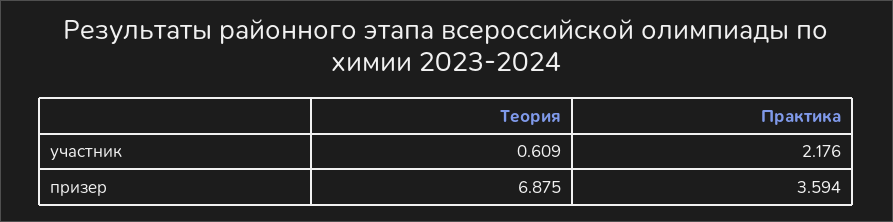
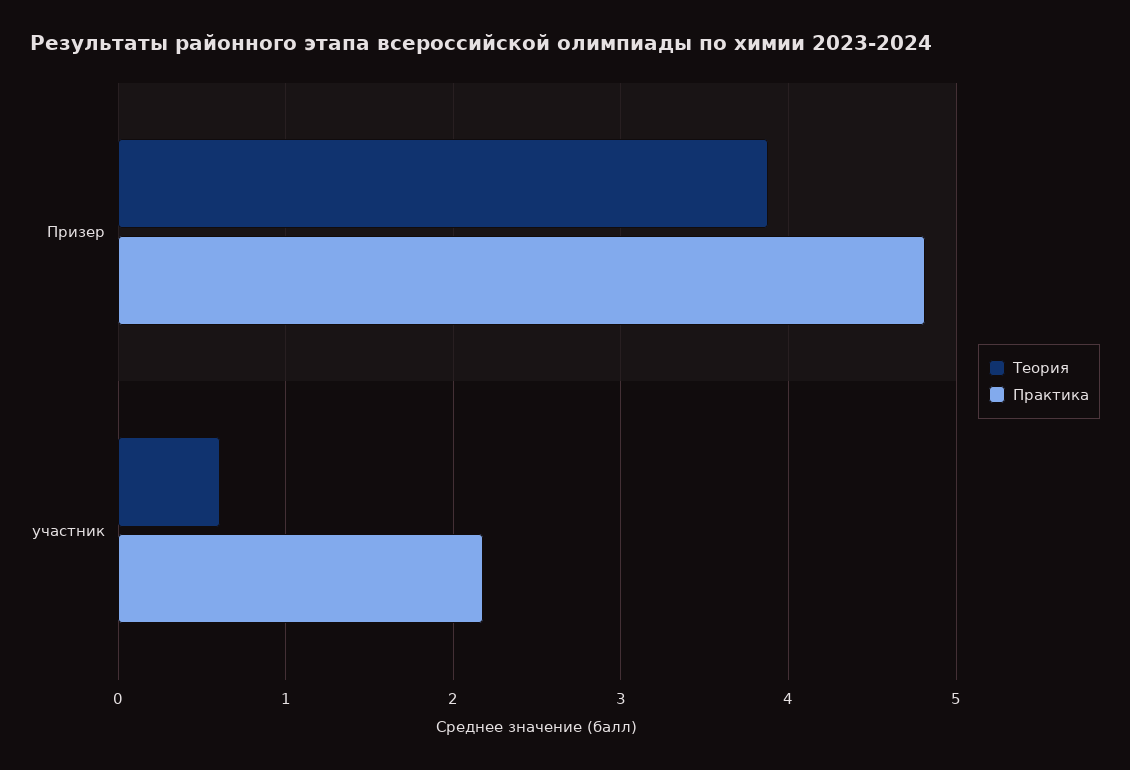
Теория, призер: 6.875 -> 3.9
Практика, призер: 3.594 -> 4.8

